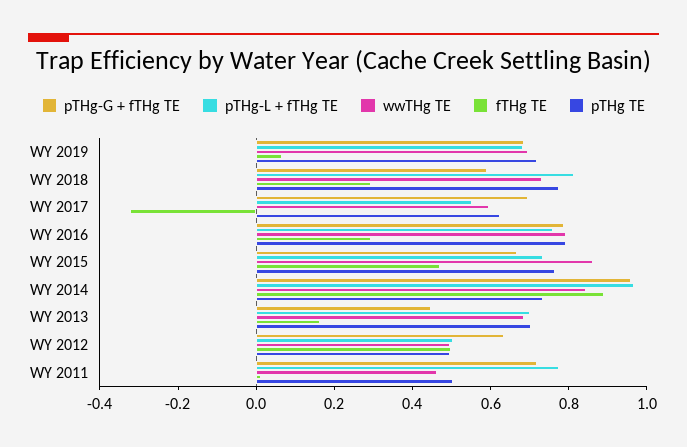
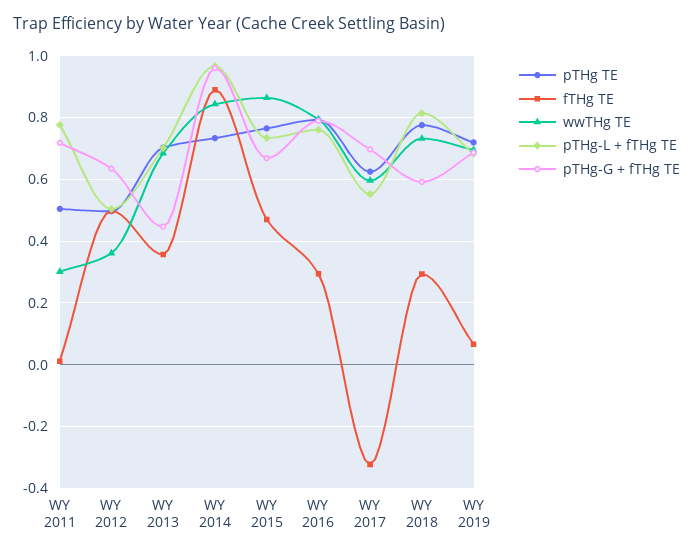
fTHg TE, WY 2013: 0.15 -> 0.36
wwTHg TE, WY 2012: 0.5 -> 0.36
wwTHg TE, WY 2011: 0.45 -> 0.3

